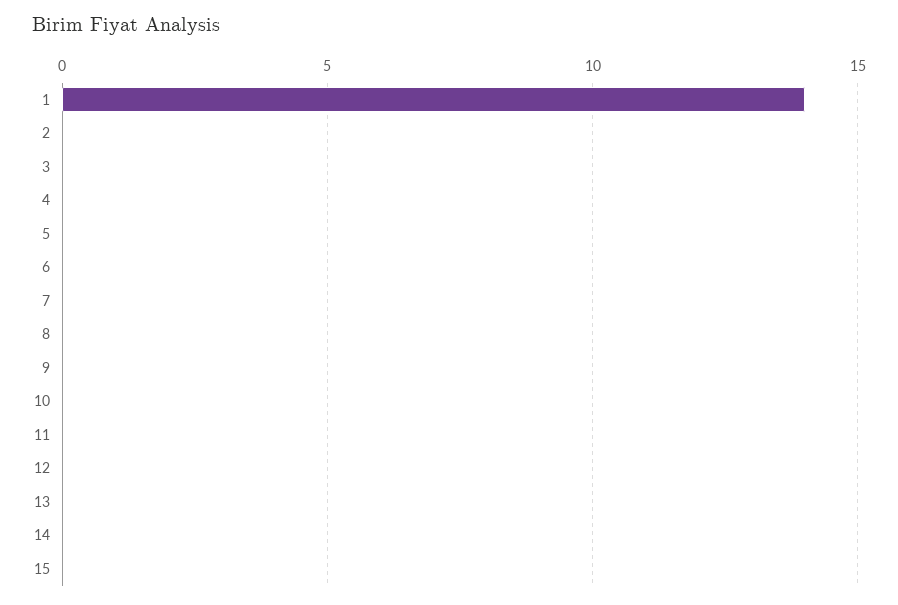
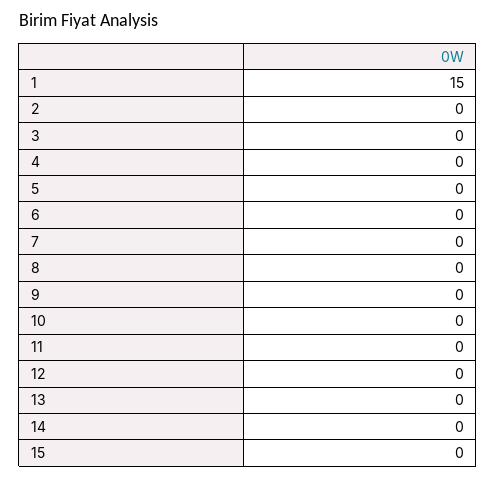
1: 14 -> 15

